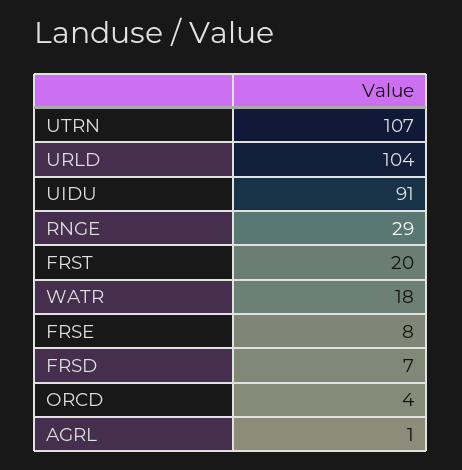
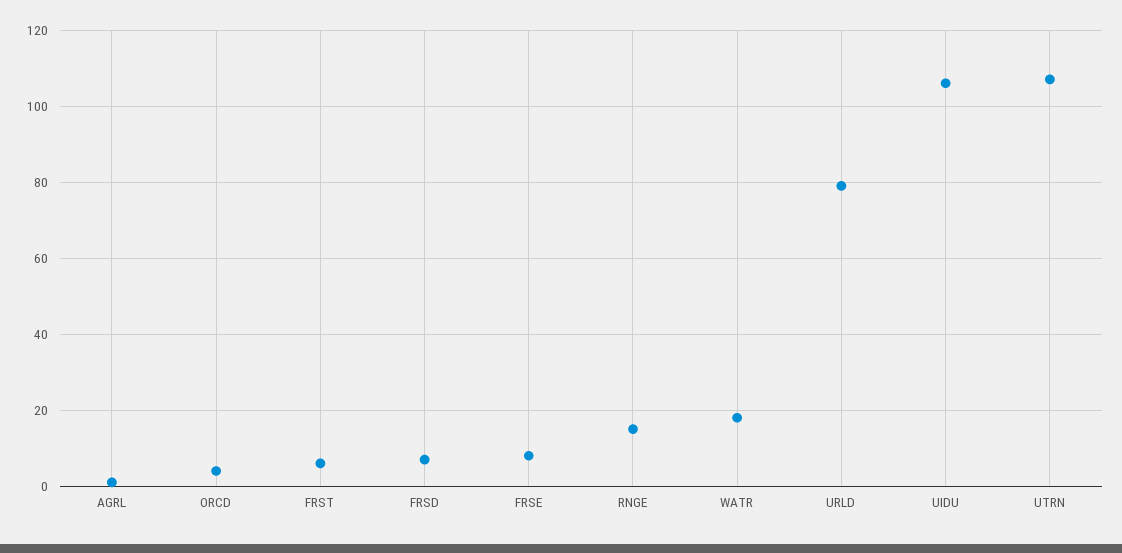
URLD: 104 -> 80
UIDU: 91 -> 105
RNGE: 29 -> 15
FRST: 20 -> 5

